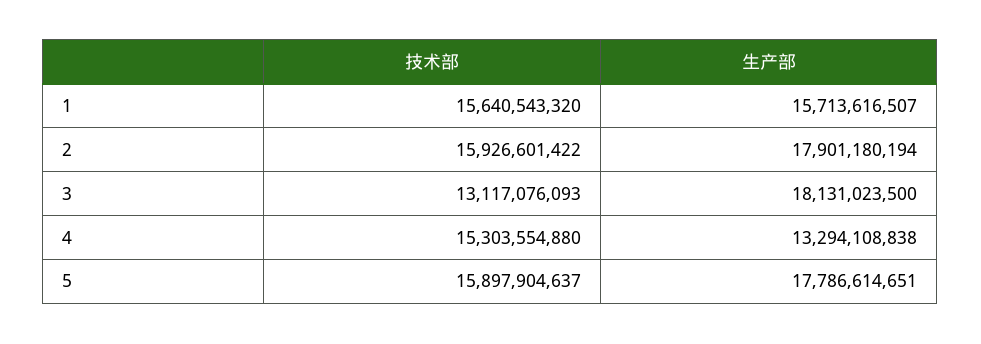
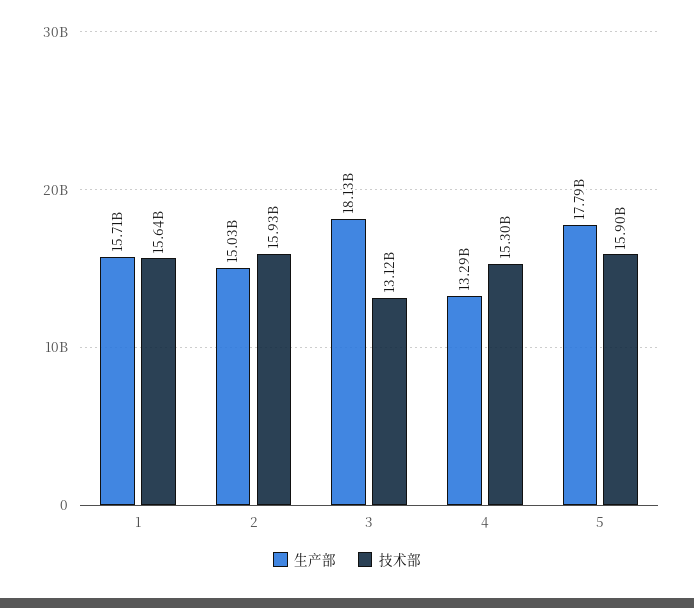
生产部, 2: 17901180194 -> 15030000000

